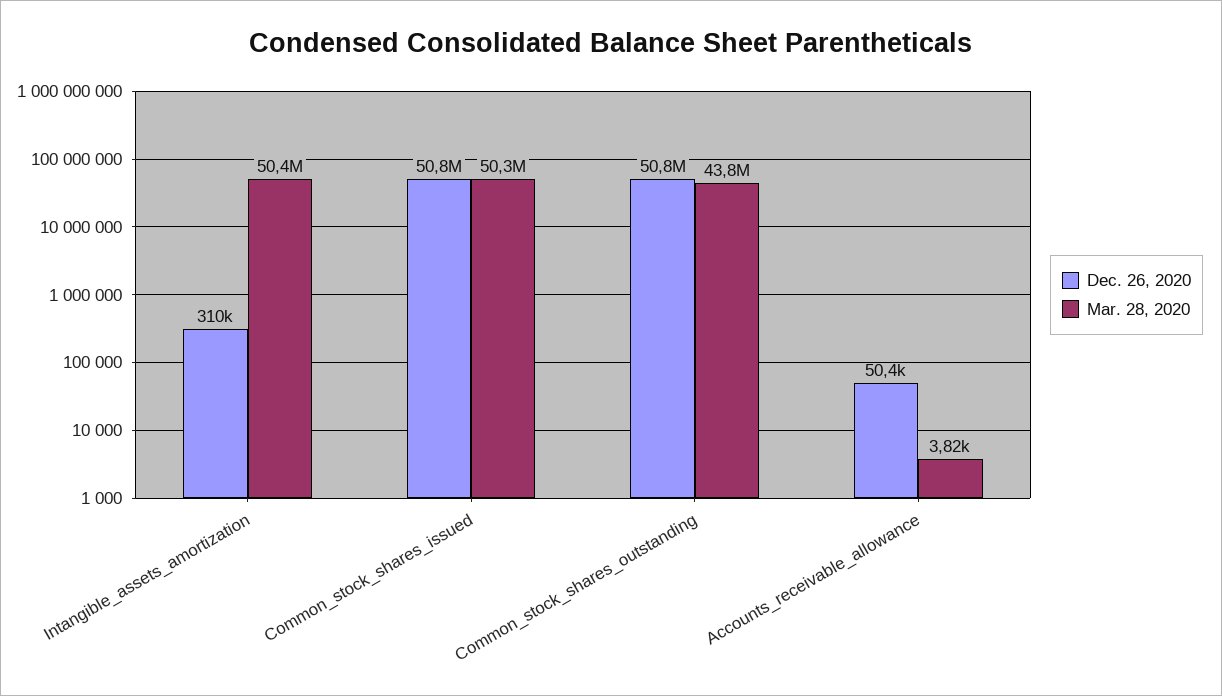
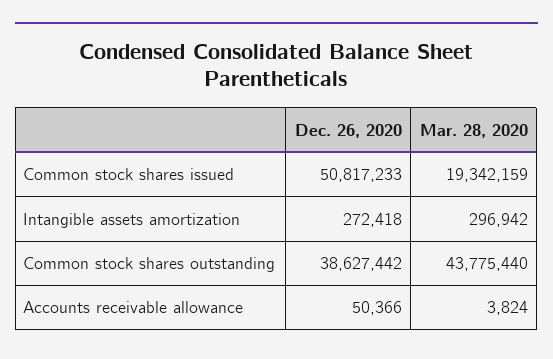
Dec. 26, 2020, Intangible_assets_amortization: 310000 -> 272418
Mar. 28, 2020, Intangible_assets_amortization: 50400000 -> 296942
Mar. 28, 2020, Common_stock_shares_issued: 50300000 -> 19342159
Dec. 26, 2020, Common_stock_shares_outstanding: 50800000 -> 38627442

